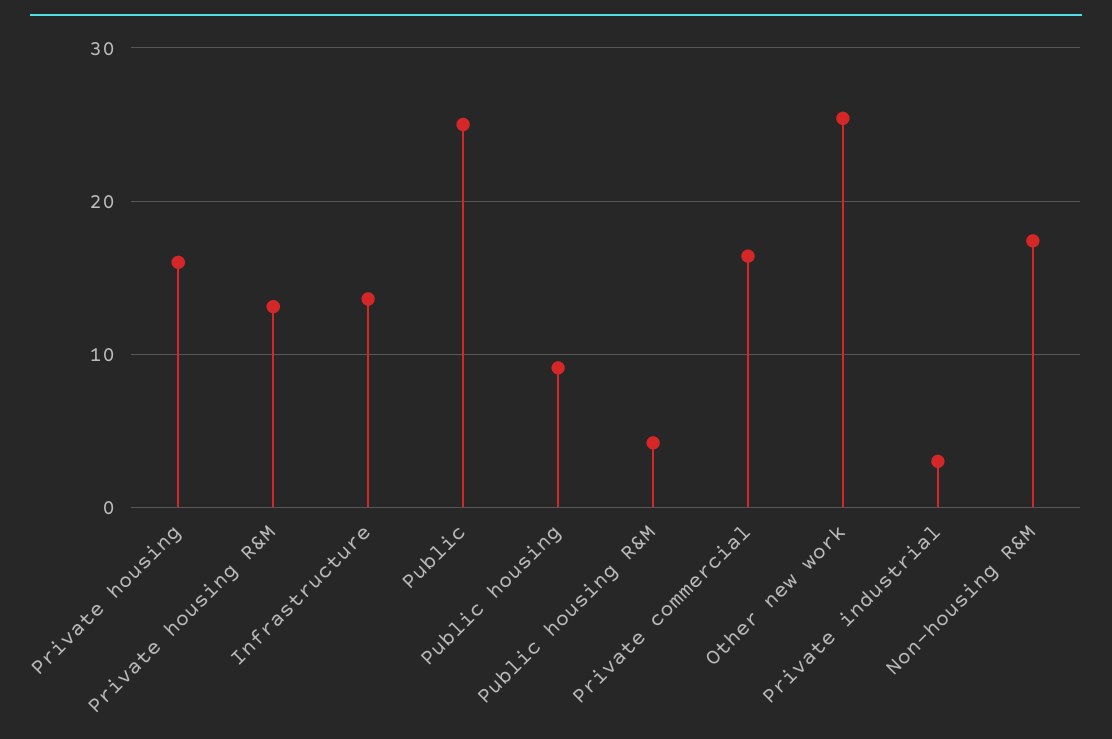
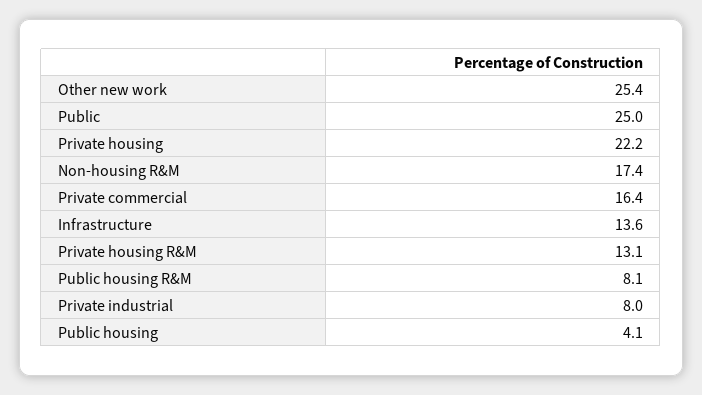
Private housing: 16 -> 22.2
Public housing: 9 -> 4.1
Public housing R&M: 4 -> 8.1
Private industrial: 3 -> 8

